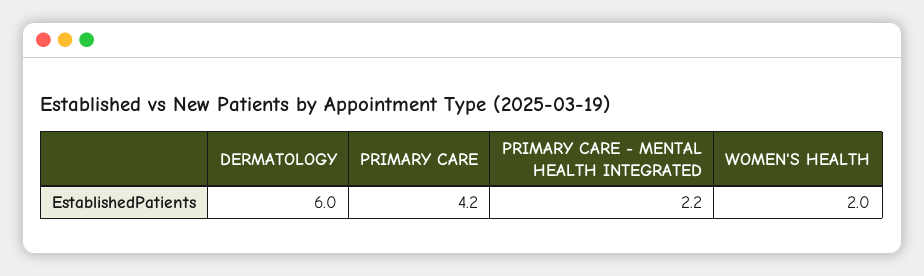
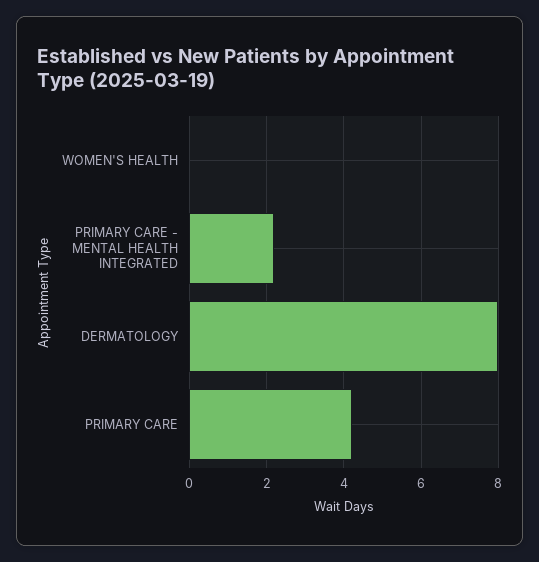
DERMATOLOGY: 6 -> 8
WOMEN'S HEALTH: 2 -> 0

